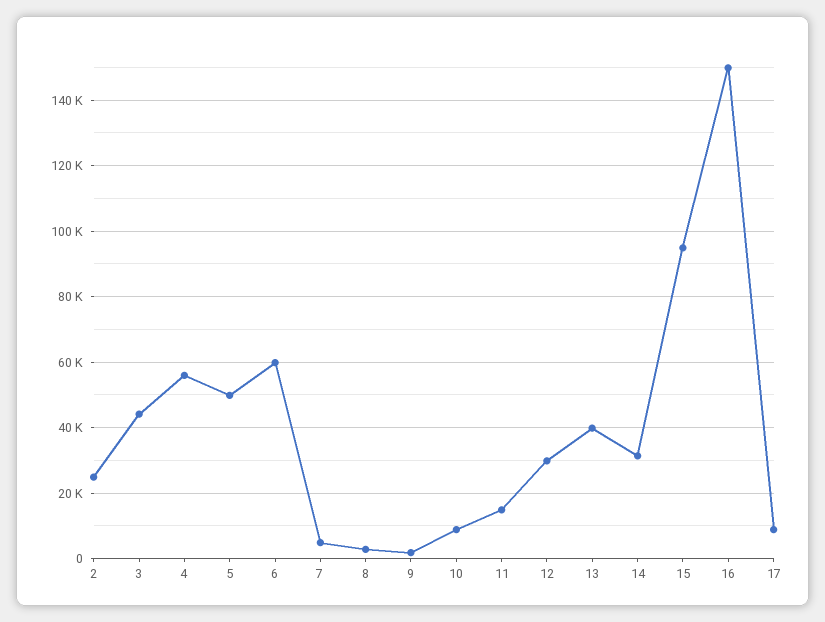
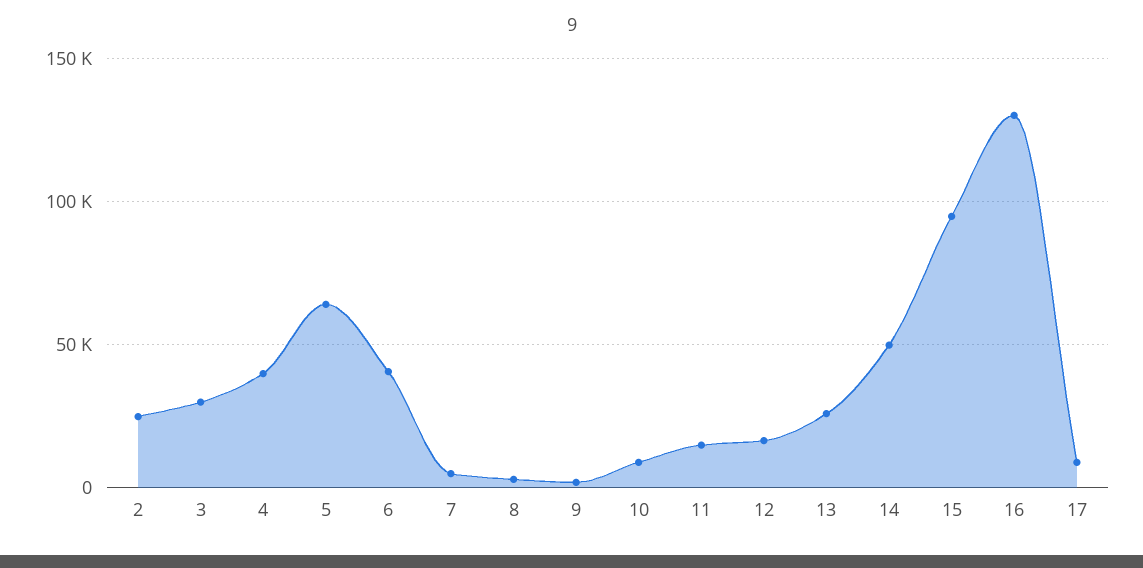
3: 44000 -> 30000
4: 56000 -> 40000
5: 50000 -> 65000
6: 60000 -> 40000
12: 30000 -> 15000
13: 40000 -> 25000
14: 32000 -> 50000
16: 150000 -> 130000

